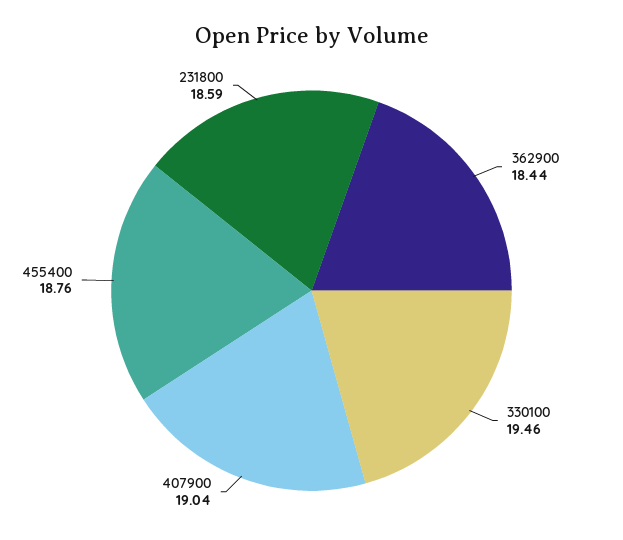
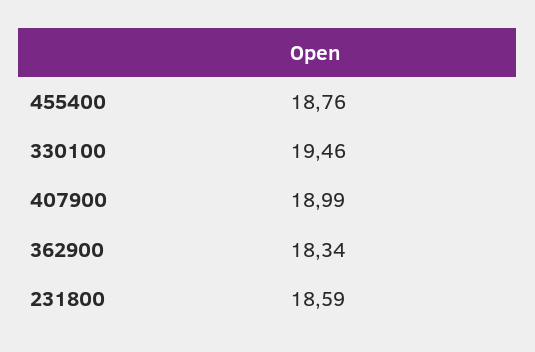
362900: 18.44 -> 18.34
407900: 19.04 -> 18.99

